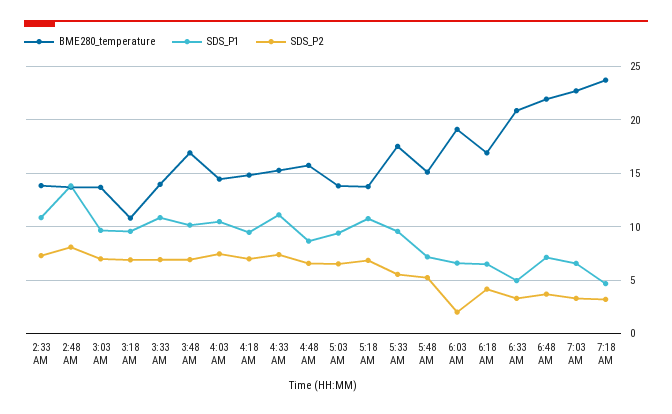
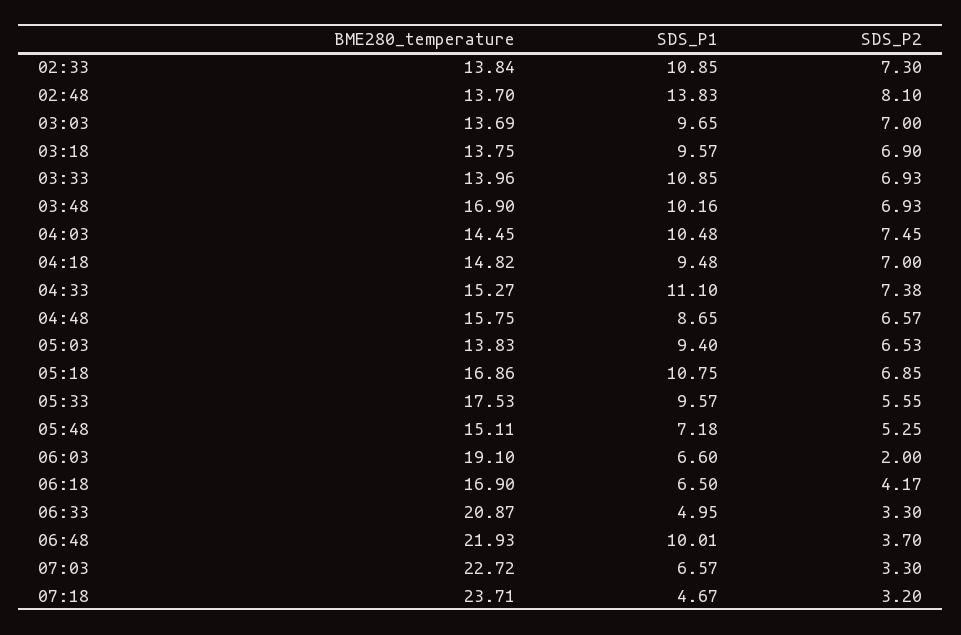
BME280_temperature, 3:18 AM: 11 -> 13.75
BME280_temperature, 5:18 AM: 14 -> 16.86
SDS_P1, 6:48 AM: 7 -> 10.01

